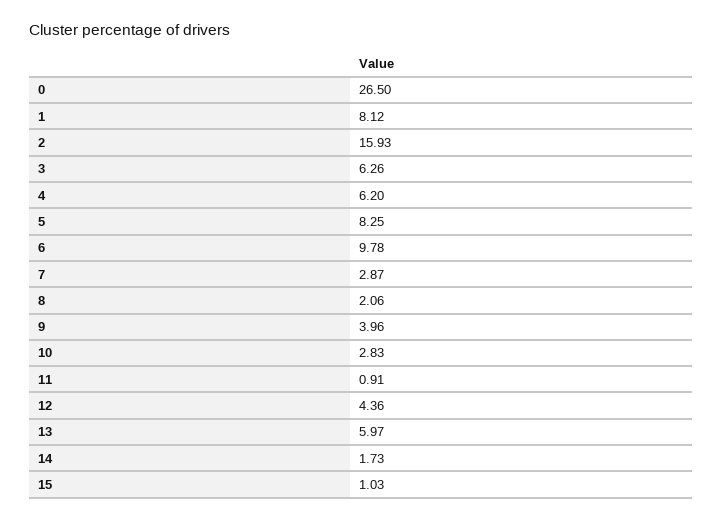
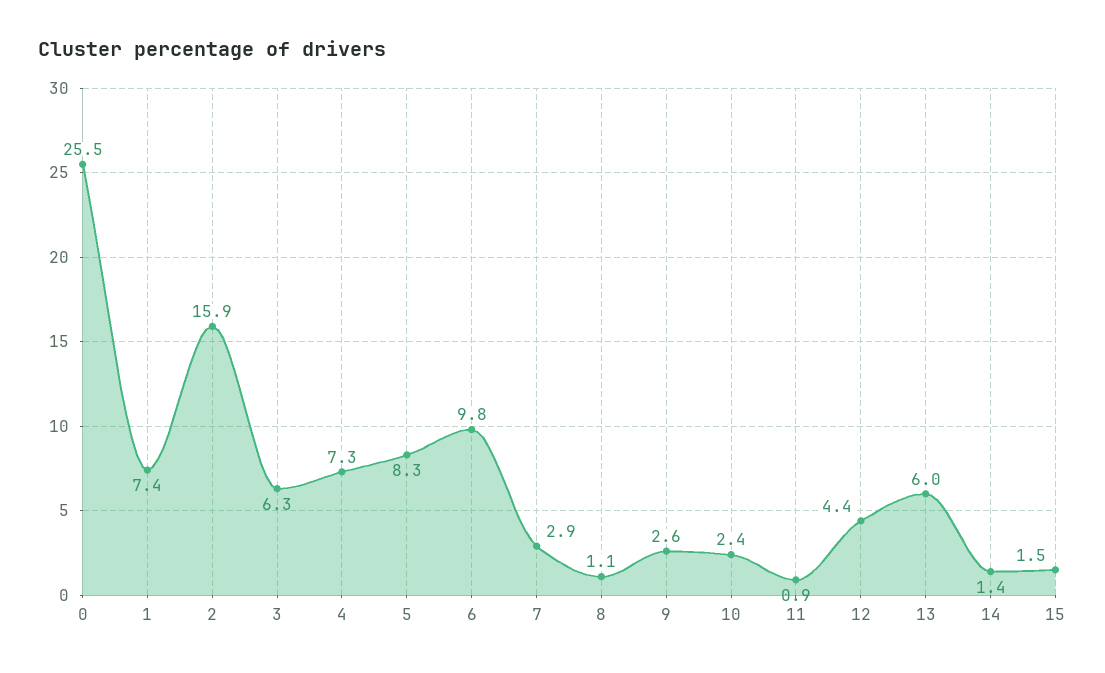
0: 26.5 -> 25.5
1: 8.12 -> 7.4
4: 6.2 -> 7.3
8: 2.06 -> 1.1
9: 3.96 -> 2.6
10: 2.83 -> 2.4
14: 1.73 -> 1.4
15: 1.03 -> 1.5

